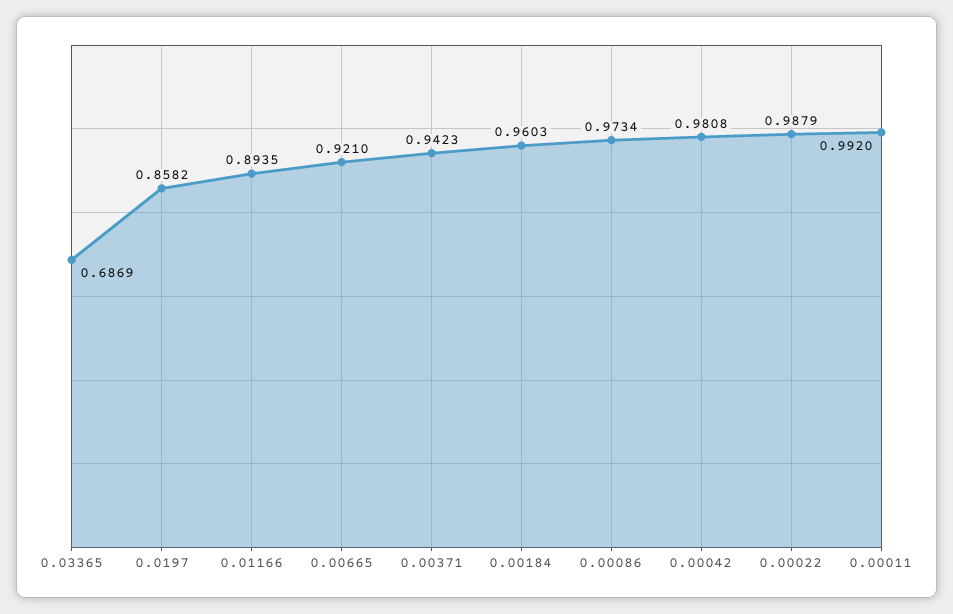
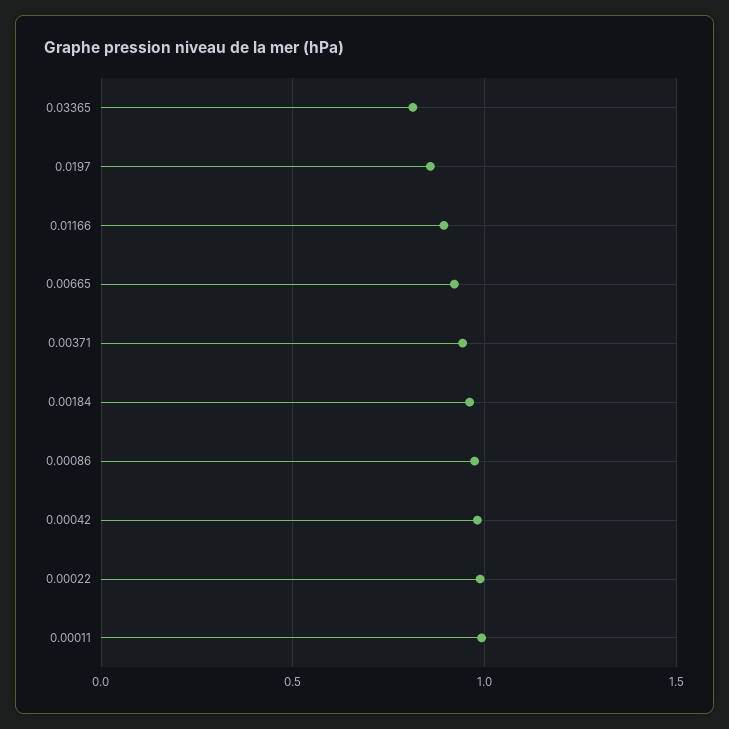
0.03365: 0.6869 -> 0.8

